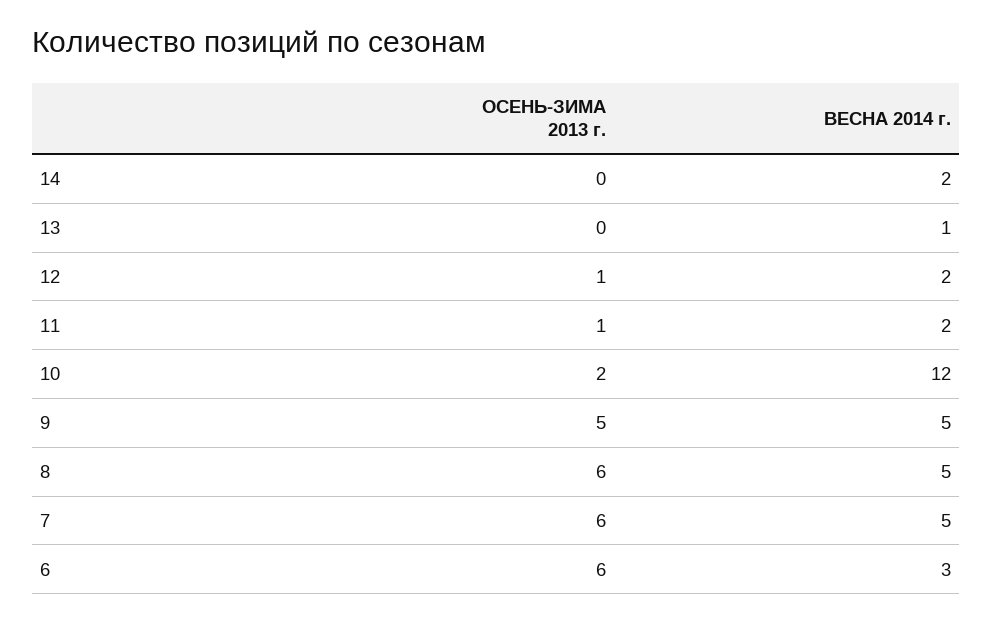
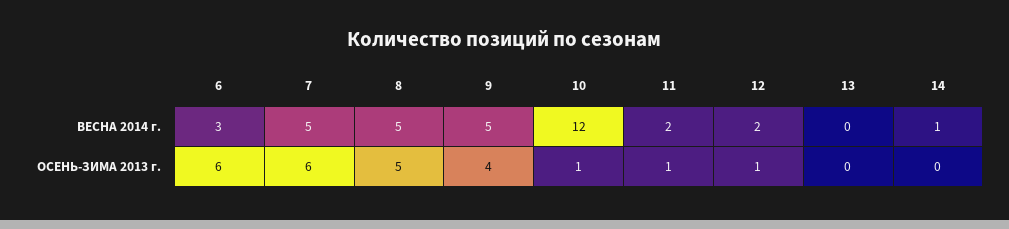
ВЕСНА 2014 г., 14: 2 -> 1
ВЕСНА 2014 г., 13: 1 -> 0
ОСЕНЬ-ЗИМА 2013 г., 10: 2 -> 1
ОСЕНЬ-ЗИМА 2013 г., 9: 5 -> 4
ОСЕНЬ-ЗИМА 2013 г., 8: 6 -> 5

